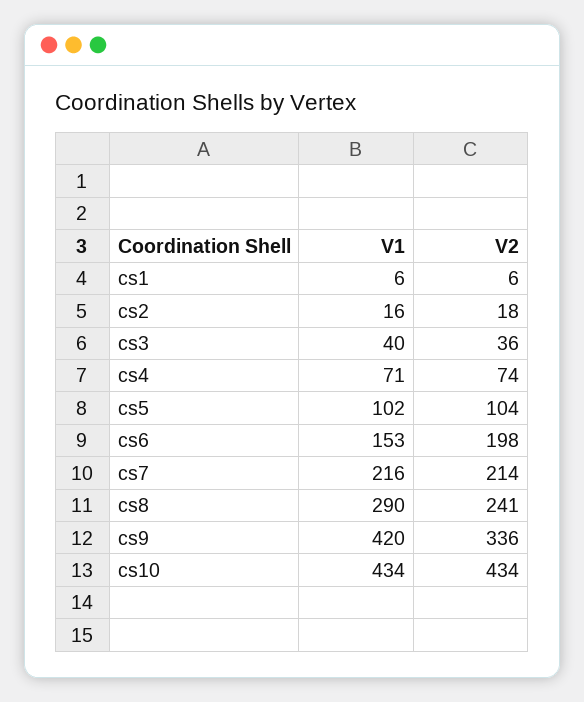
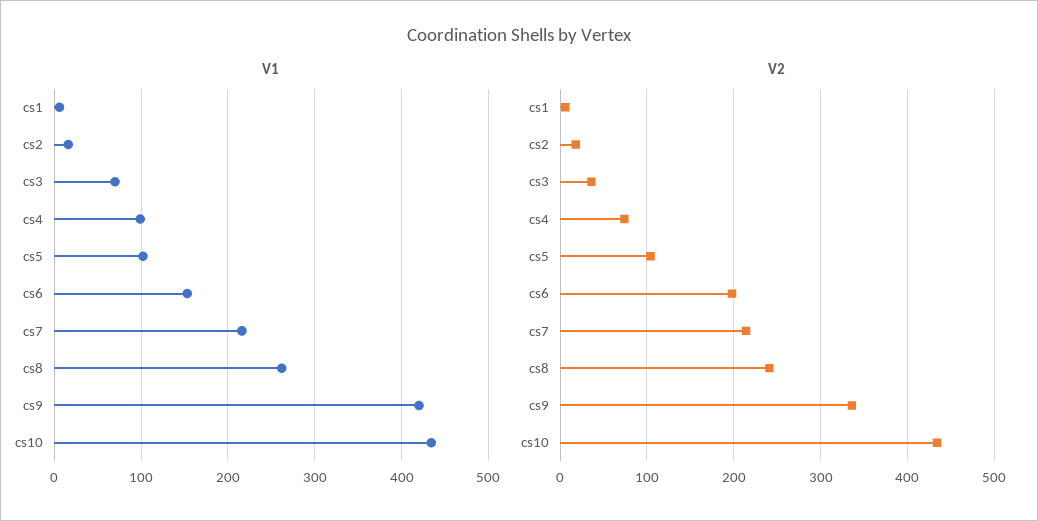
V1, cs3: 40 -> 70
V1, cs4: 71 -> 100
V1, cs8: 290 -> 260

